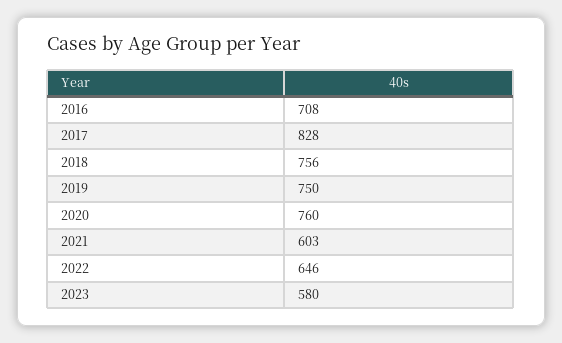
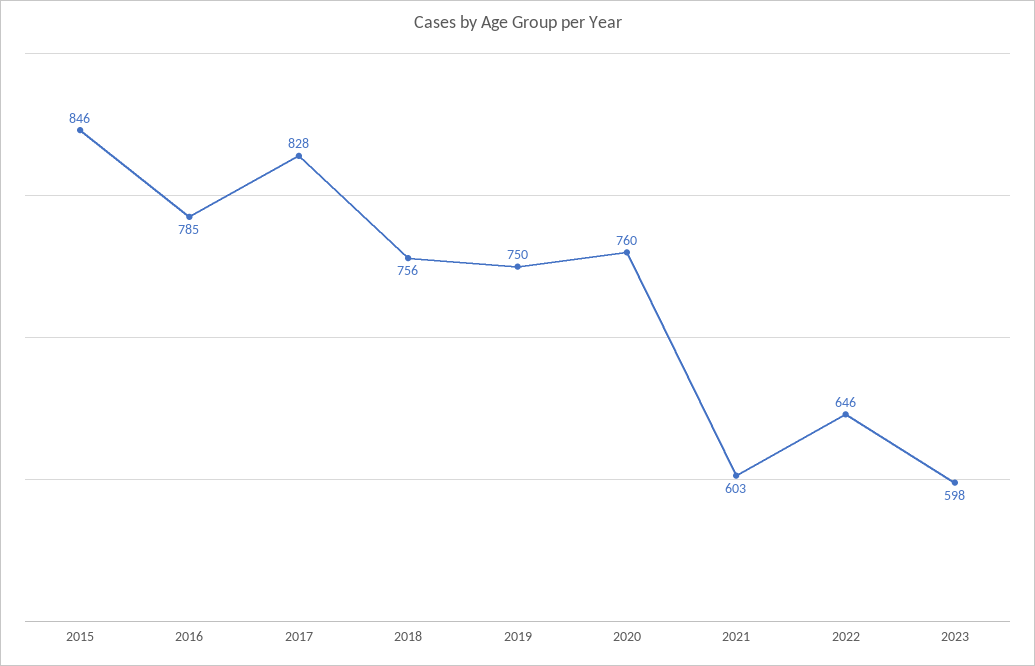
2016: 708 -> 785
2023: 580 -> 598
2015: none -> 846

